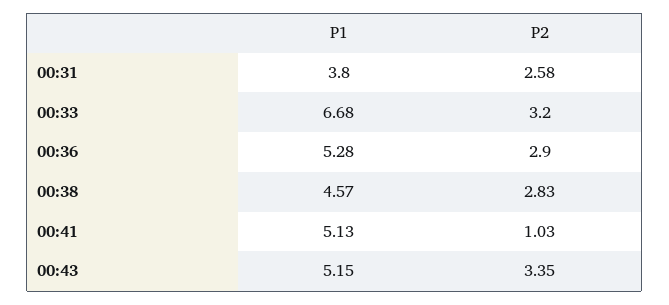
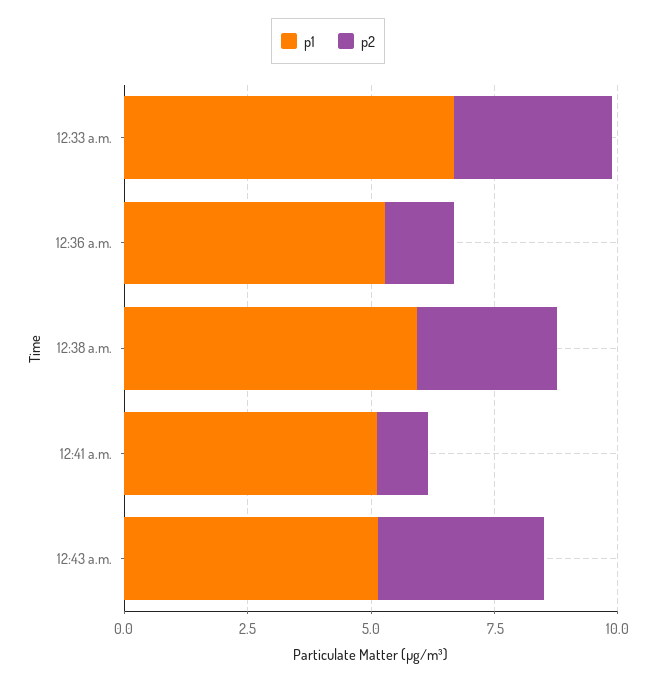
P1, 00:31: 3.8 -> none
P2, 00:31: 2.58 -> none
P2, 00:36: 2.9 -> 1.5
P1, 00:38: 4.57 -> 6

